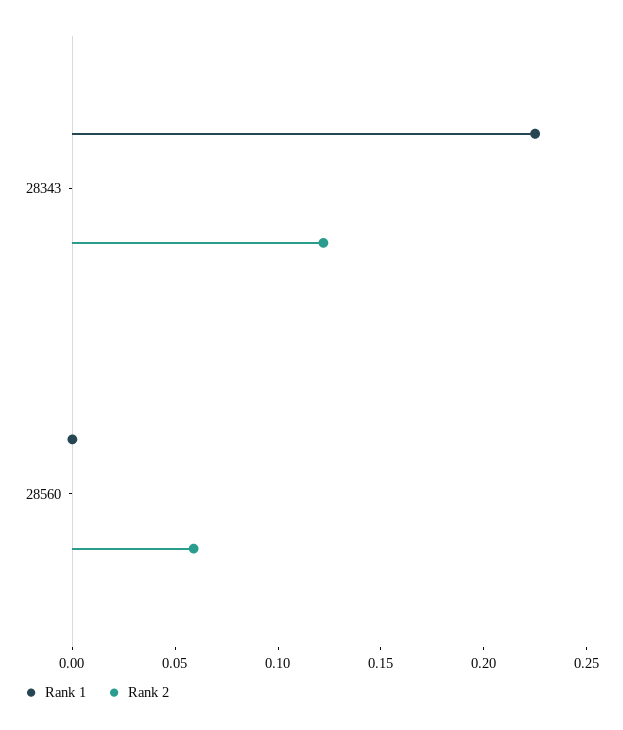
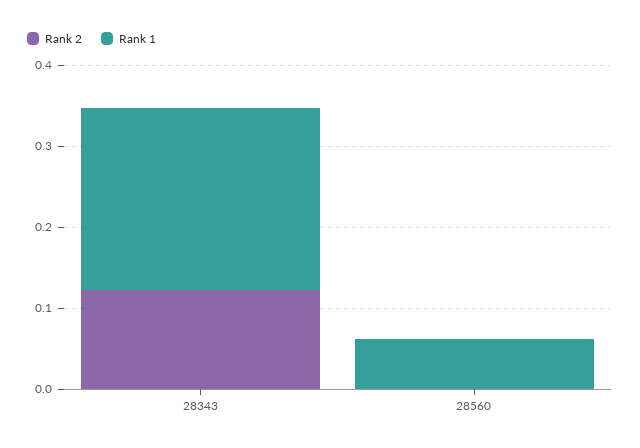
Rank 1, 28560: 0 -> 0.06
Rank 2, 28560: 0.06 -> 0

